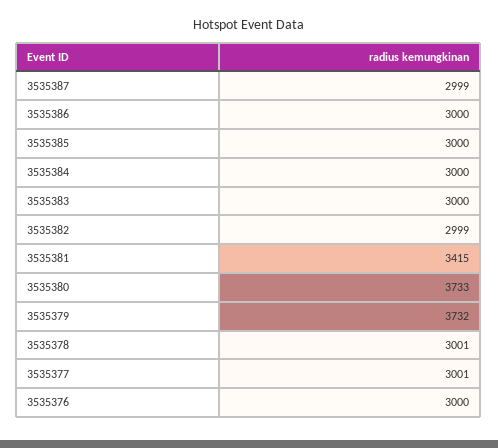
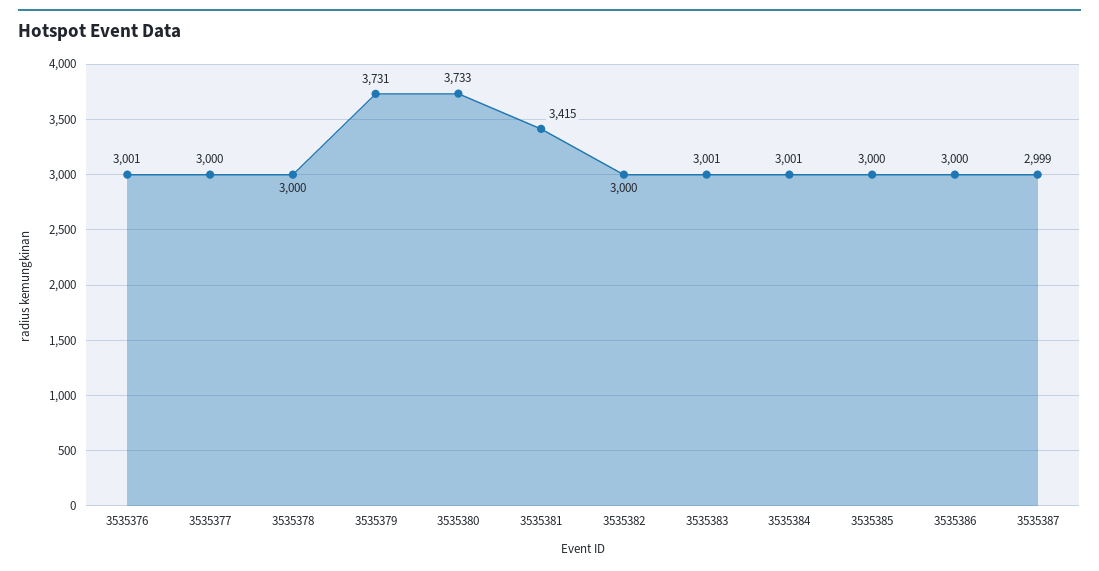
3535384: 3000 -> 3001
3535383: 3000 -> 3001
3535382: 2999 -> 3000
3535379: 3732 -> 3731
3535378: 3001 -> 3000
3535377: 3001 -> 3000
3535376: 3000 -> 3001

